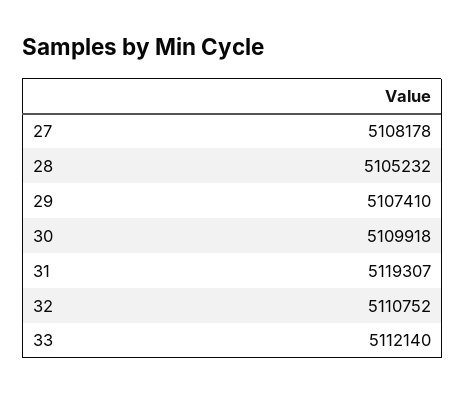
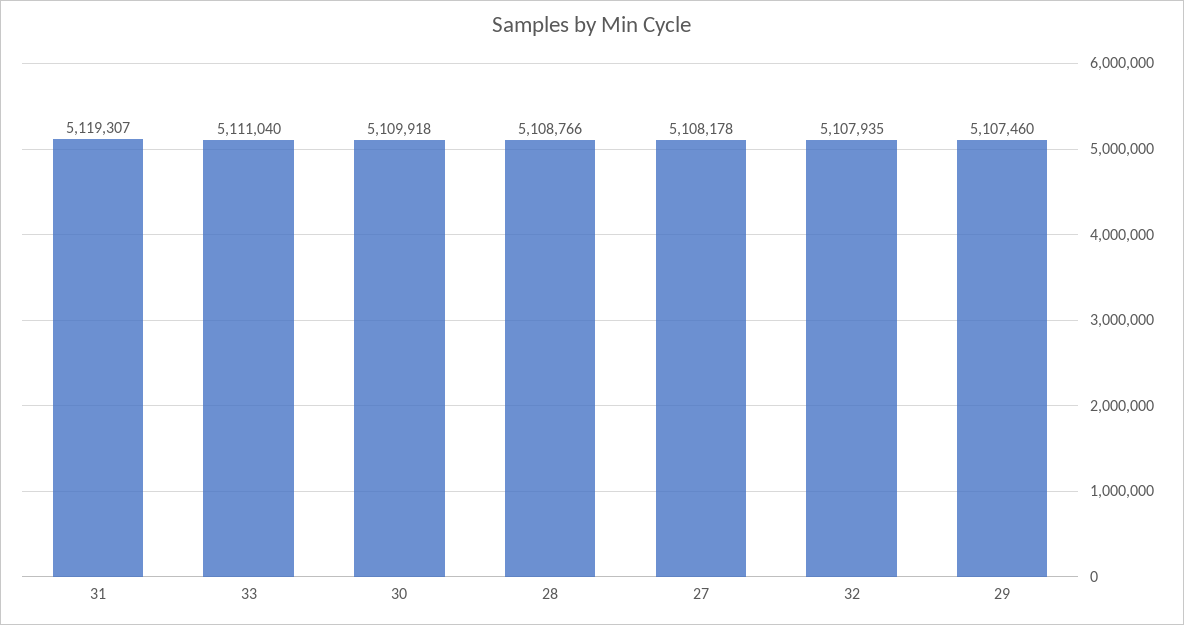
28: 5105232 -> 5108766
29: 5107410 -> 5107460
32: 5110752 -> 5107935
33: 5112140 -> 5111040

